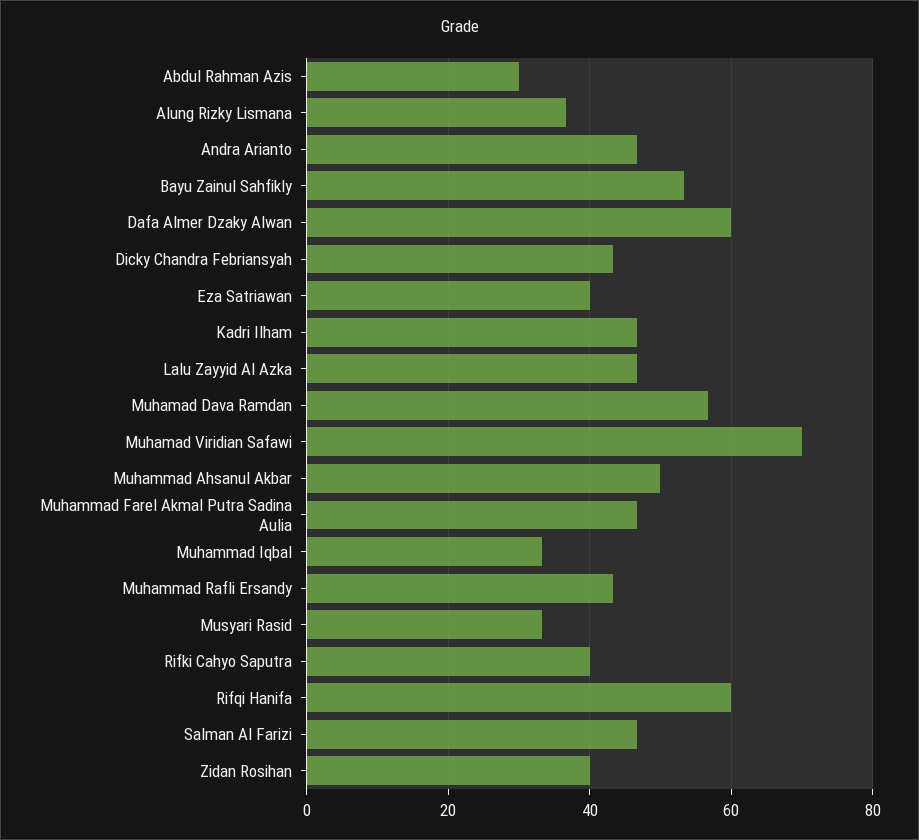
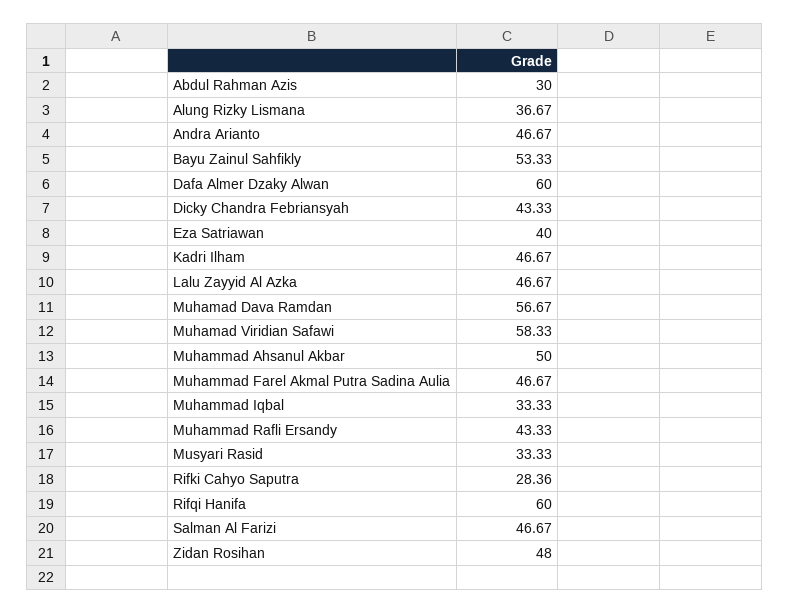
Muhamad Viridian Safawi: 70 -> 58.33
Rifki Cahyo Saputra: 40 -> 28.36
Zidan Rosihan: 40 -> 48

